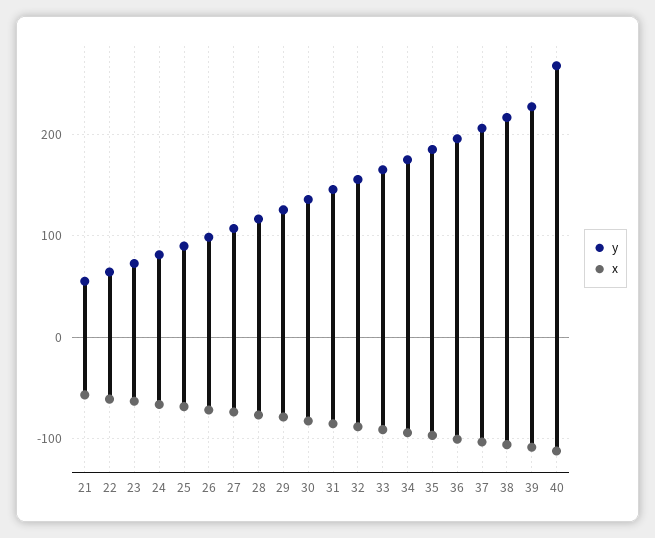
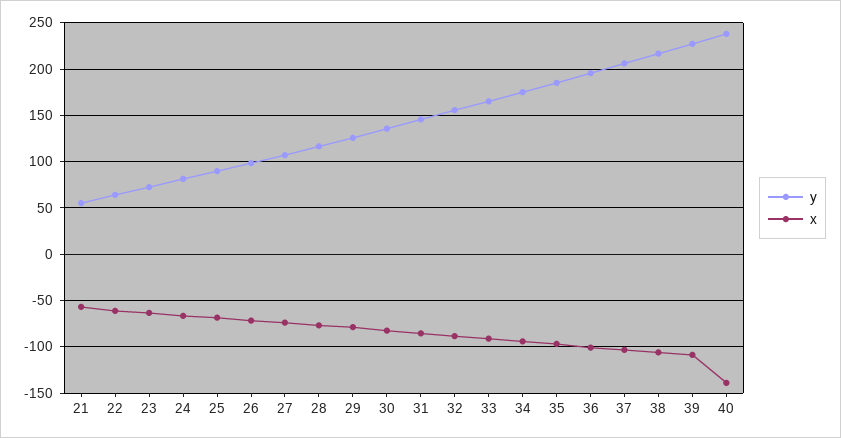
y, 40: 270 -> 240
x, 40: -110 -> -140

